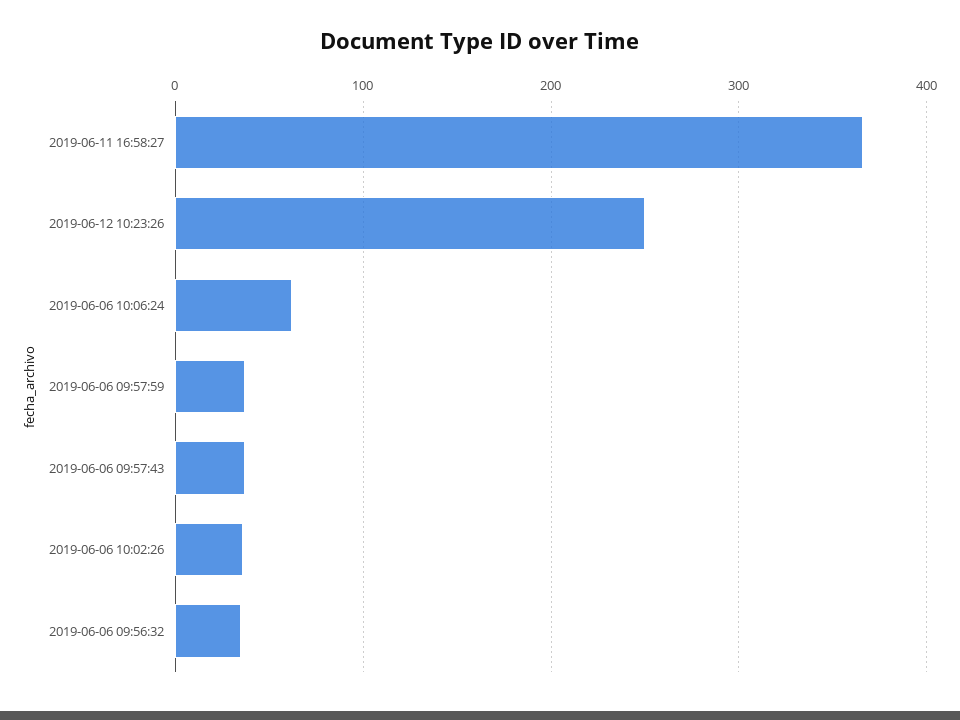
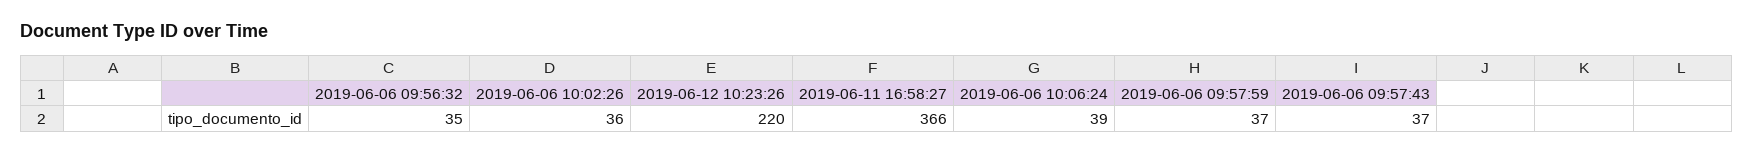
2019-06-12 10:23:26: 250 -> 220
2019-06-06 10:06:24: 60 -> 39

